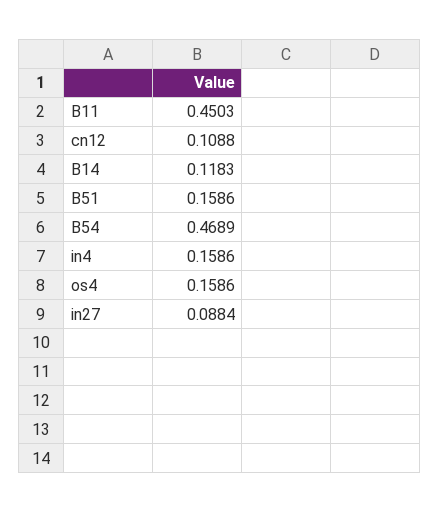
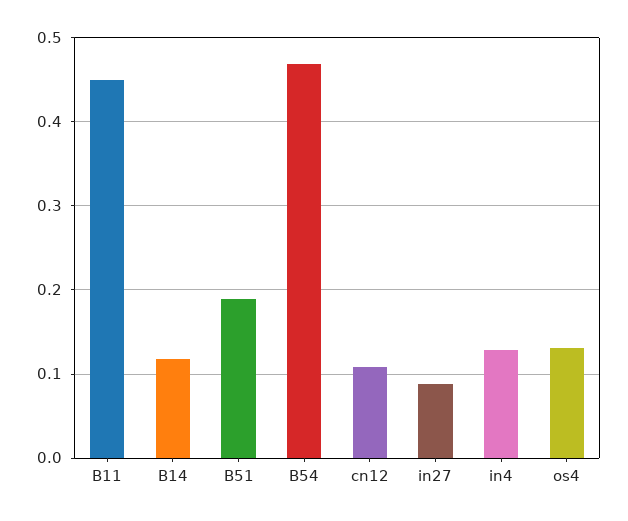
B51: 0.1586 -> 0.19
in4: 0.1586 -> 0.13
os4: 0.1586 -> 0.13

